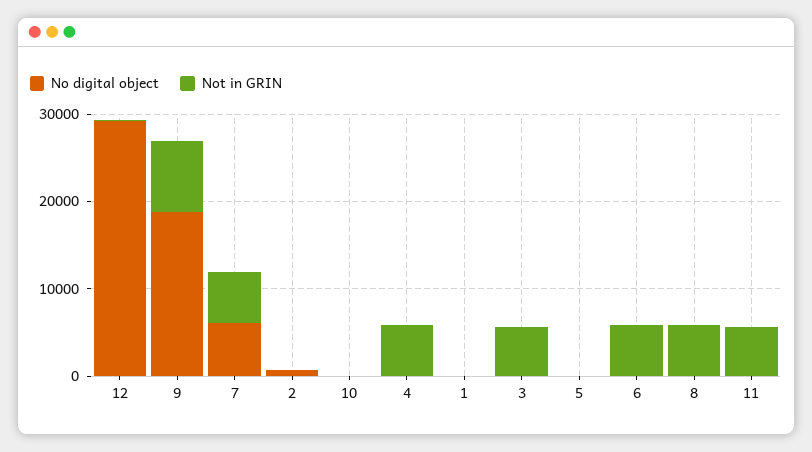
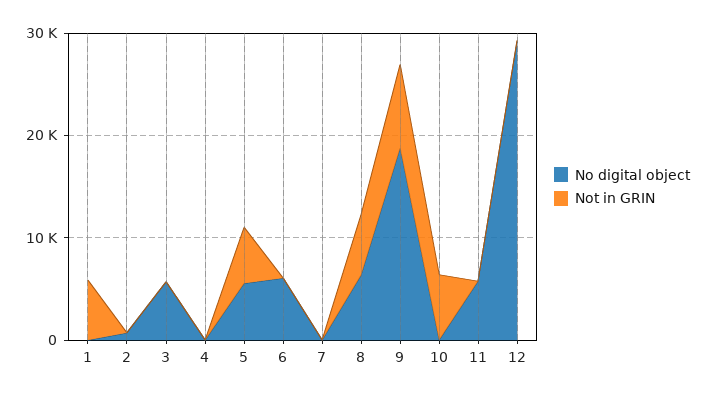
No digital object, 7: 6000 -> 0
Not in GRIN, 7: 6000 -> 0
Not in GRIN, 10: 0 -> 6000
Not in GRIN, 4: 6000 -> 0
Not in GRIN, 1: 0 -> 6000
No digital object, 3: 0 -> 6000
Not in GRIN, 3: 6000 -> 0
No digital object, 5: 0 -> 6000
Not in GRIN, 5: 0 -> 6000
No digital object, 6: 0 -> 6000
Not in GRIN, 6: 6000 -> 0
No digital object, 8: 0 -> 6000
No digital object, 11: 0 -> 6000
Not in GRIN, 11: 6000 -> 0

